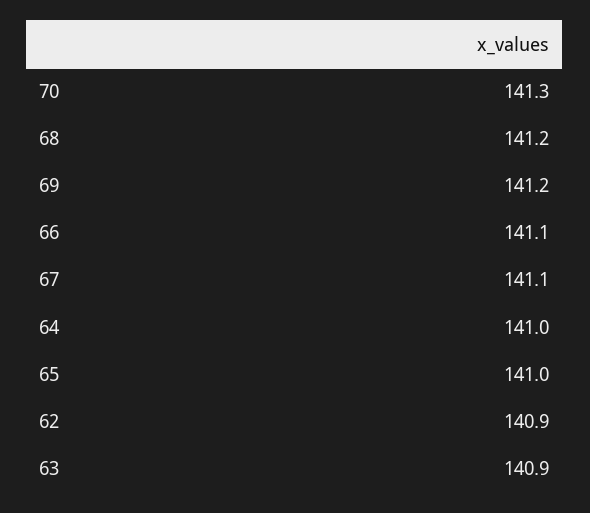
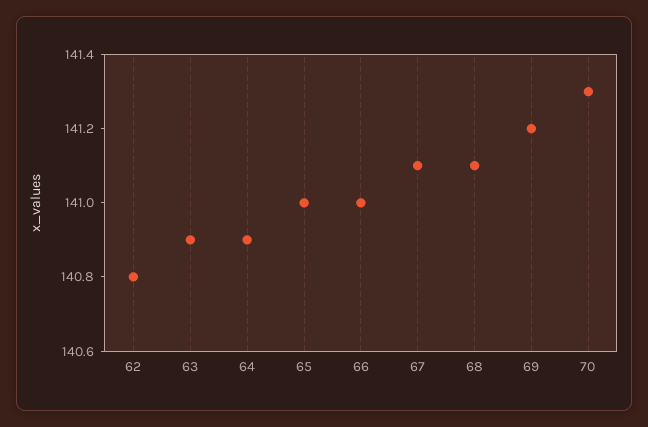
68: 141.2 -> 141.1
66: 141.1 -> 141
64: 141 -> 140.9
62: 140.9 -> 140.8

